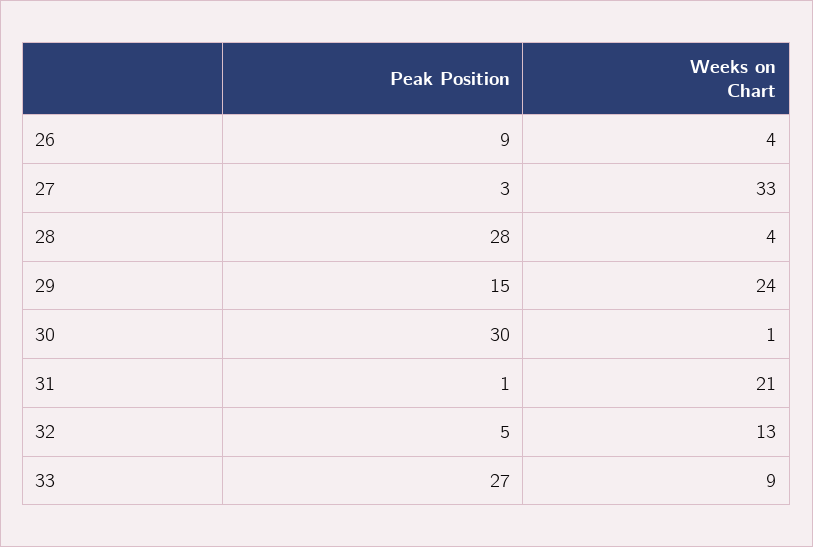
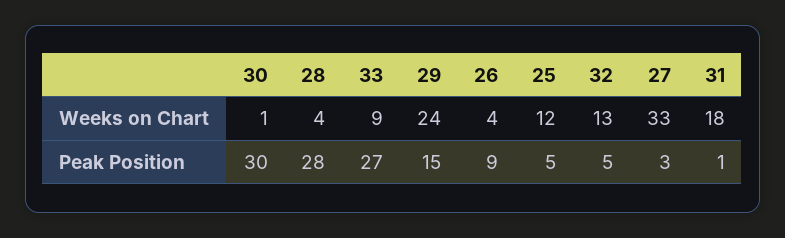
Weeks on Chart, 31: 21 -> 18
Weeks on Chart, 25: none -> 12
Peak Position, 25: none -> 5

